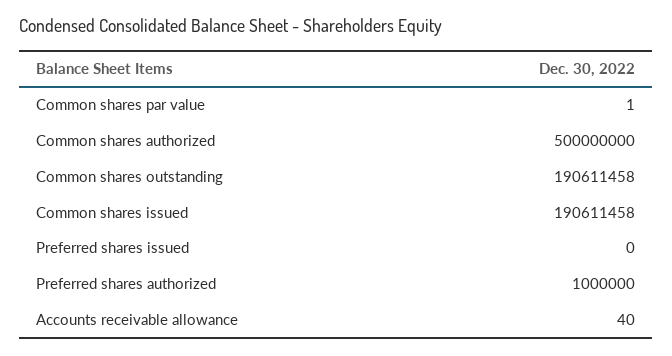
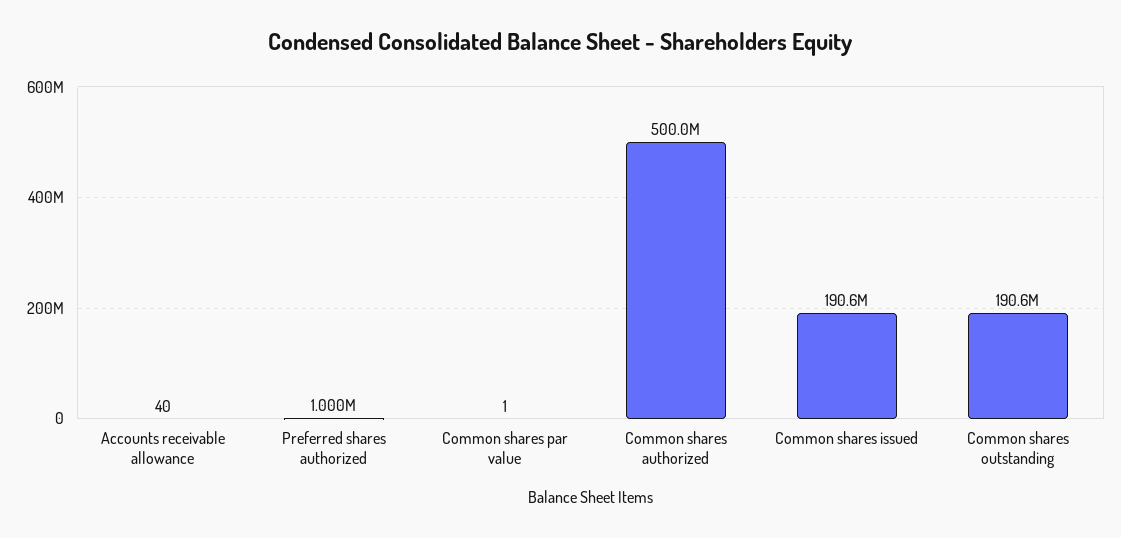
Preferred shares issued: 0 -> none

